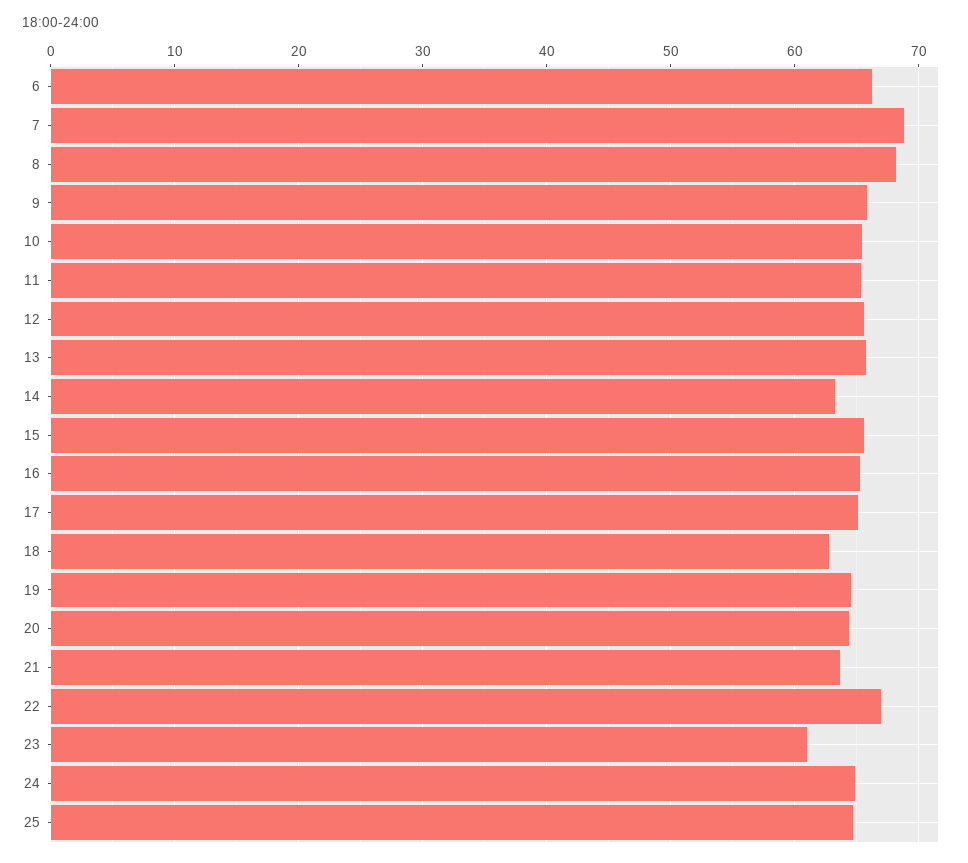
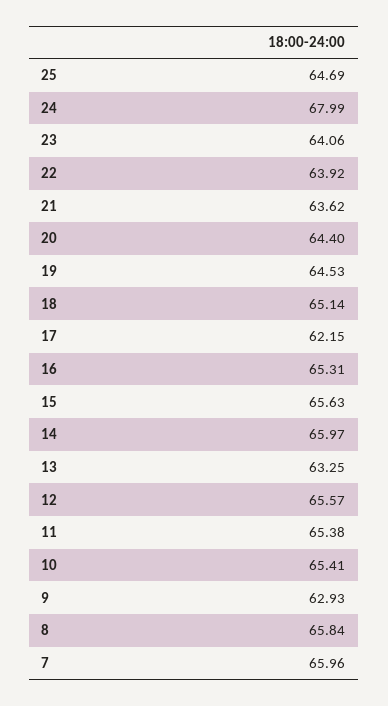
6: 66 -> none
7: 69 -> 65.96
8: 68 -> 65.84
9: 66 -> 62.93
13: 66 -> 63.25
14: 63 -> 65.97
17: 65 -> 62.15
18: 63 -> 65.14
22: 67 -> 63.92
23: 61 -> 64.06
24: 65 -> 67.99

